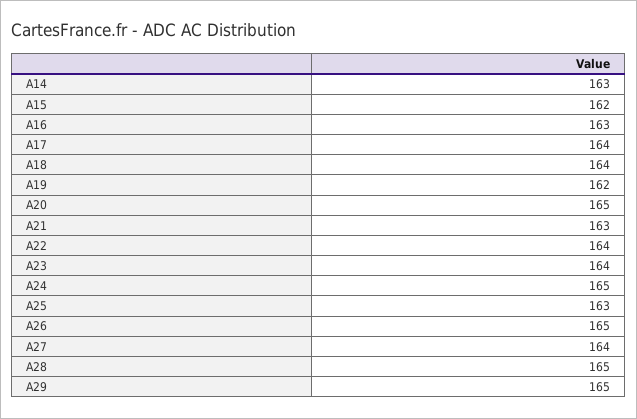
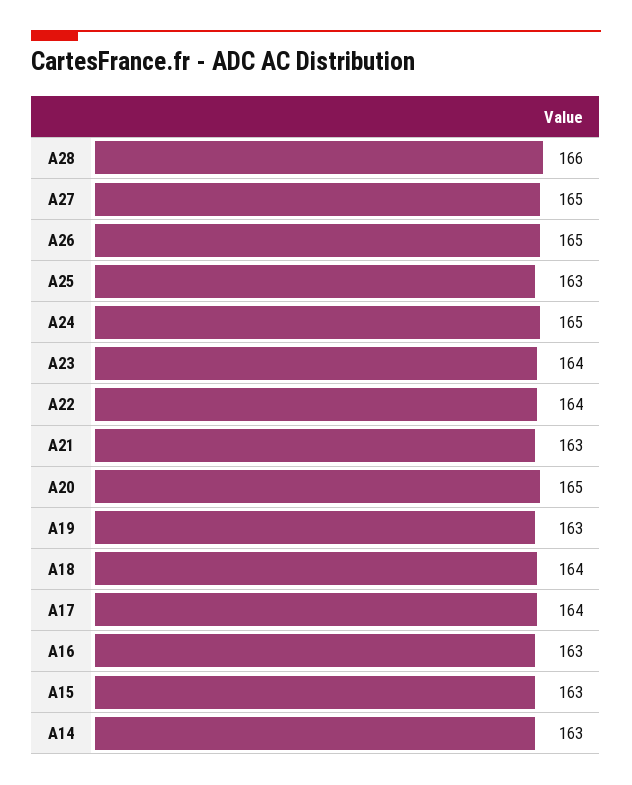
A15: 162 -> 163
A19: 162 -> 163
A27: 164 -> 165
A28: 165 -> 166
A29: 165 -> none

